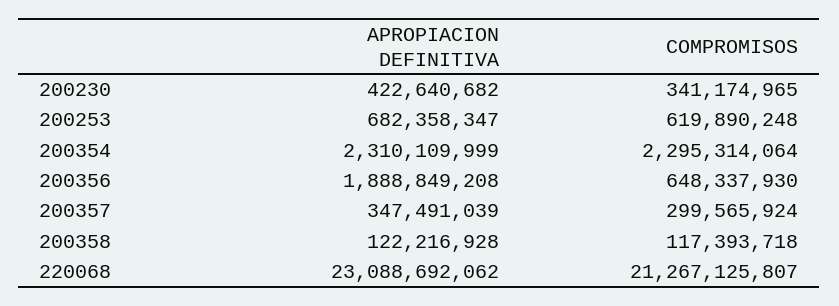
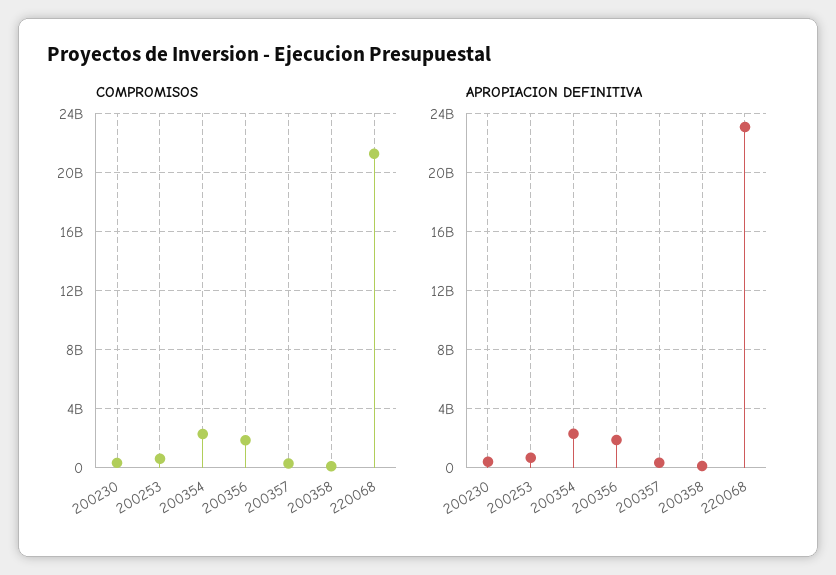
COMPROMISOS, 200356: 648337930 -> 2000000000

